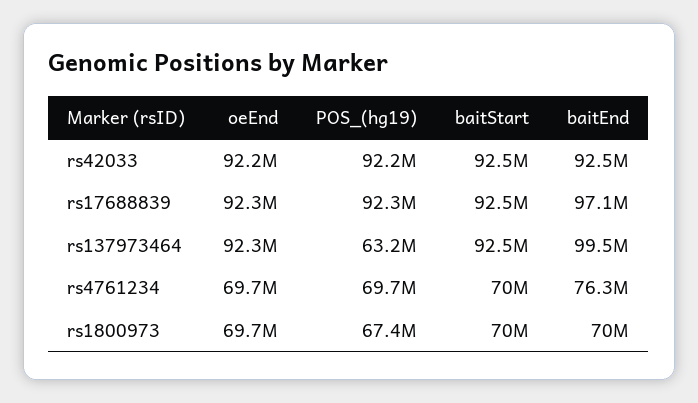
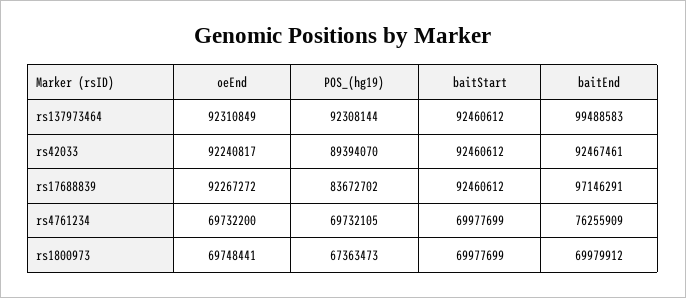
POS_(hg19), rs42033: 92200000 -> 89394070
POS_(hg19), rs17688839: 92300000 -> 83672702
POS_(hg19), rs137973464: 63200000 -> 92308144

